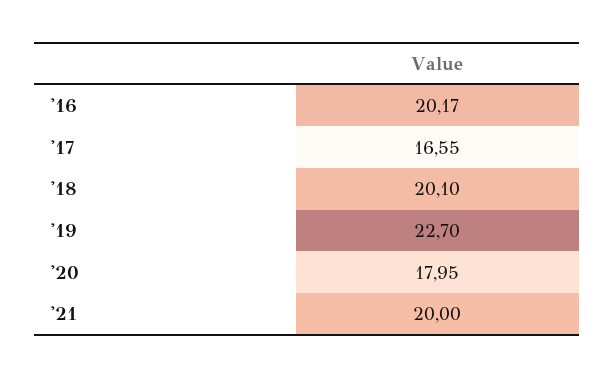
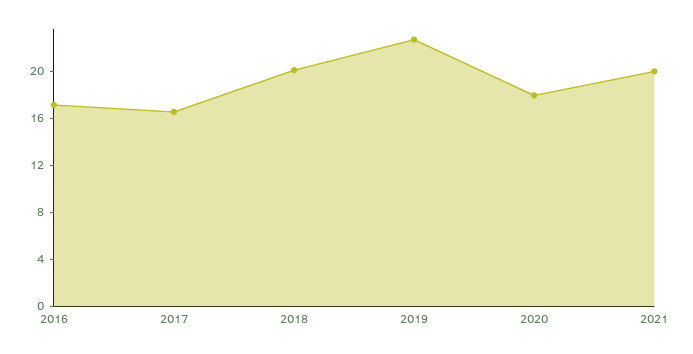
'16: 20.17 -> 17

